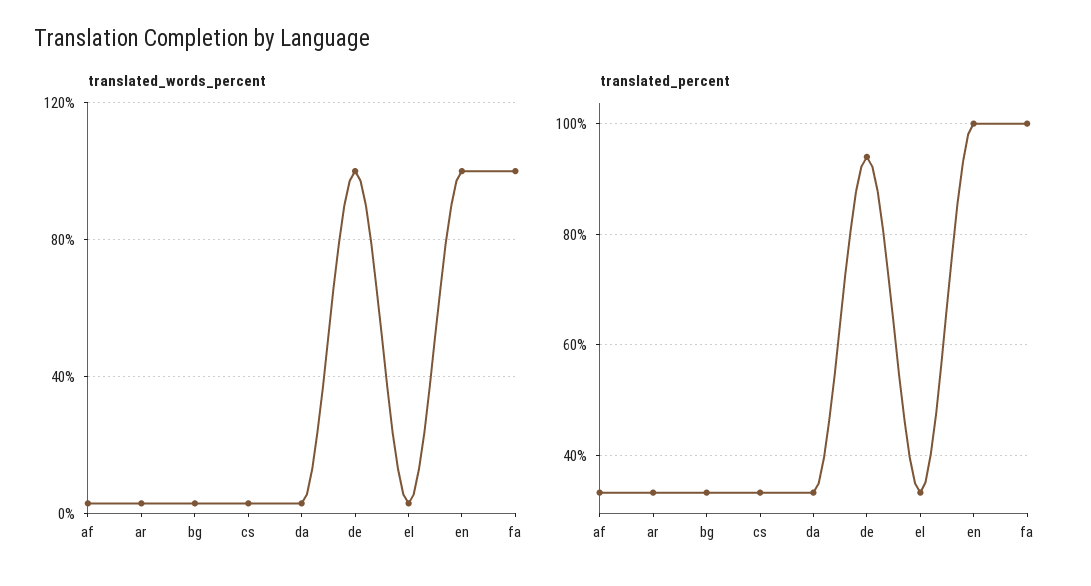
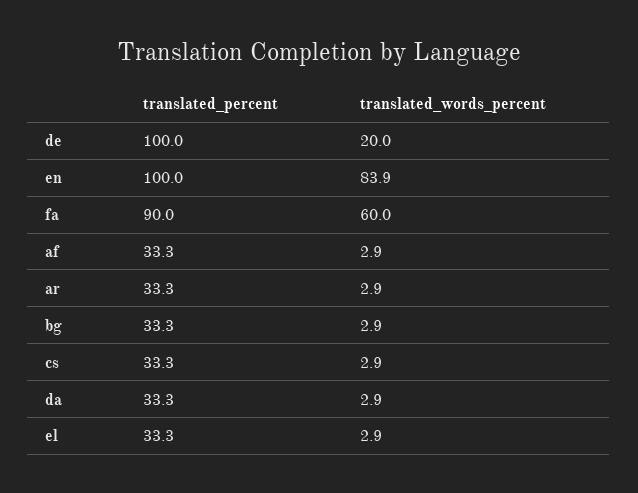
translated_words_percent, de: 100 -> 20
translated_words_percent, en: 100 -> 83.9
translated_words_percent, fa: 100 -> 60
translated_percent, de: 94 -> 100
translated_percent, fa: 100 -> 90

